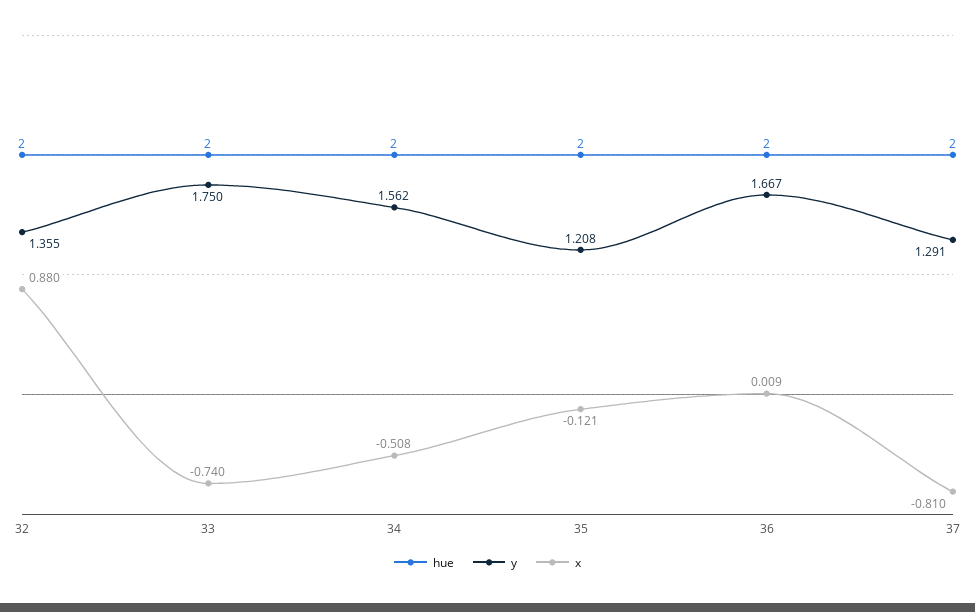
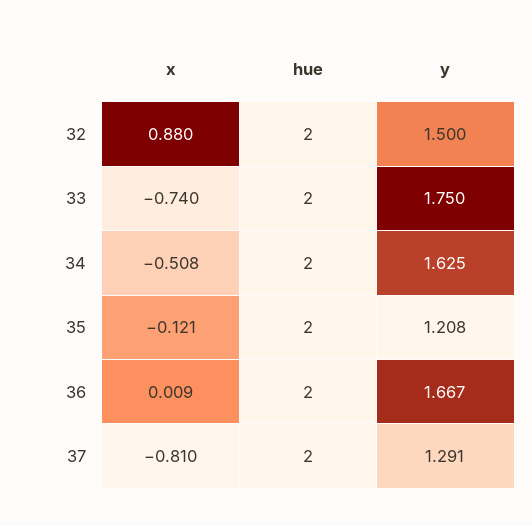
y, 32: 1.355 -> 1.5
y, 34: 1.562 -> 1.625

